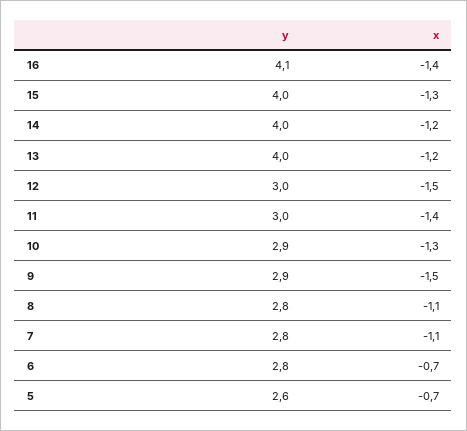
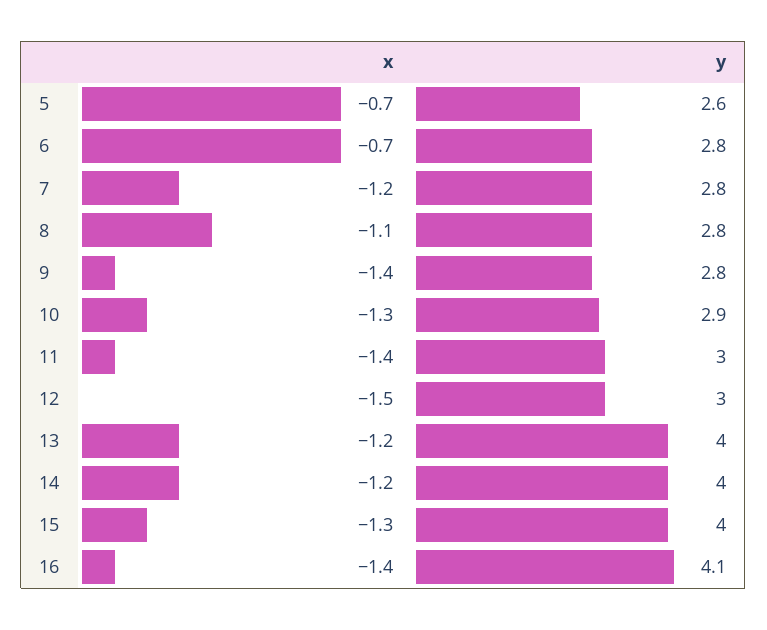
y, 9: 2.9 -> 2.8
x, 9: -1.5 -> -1.4
x, 7: -1.1 -> -1.2

